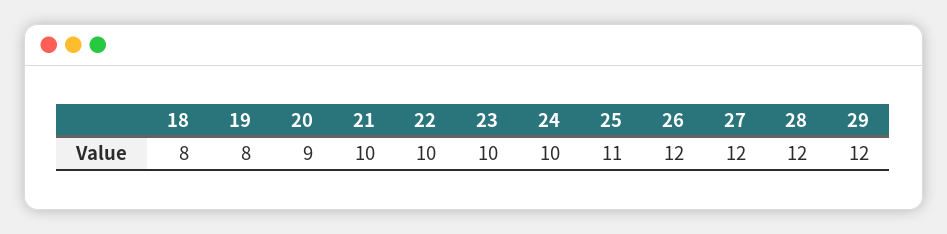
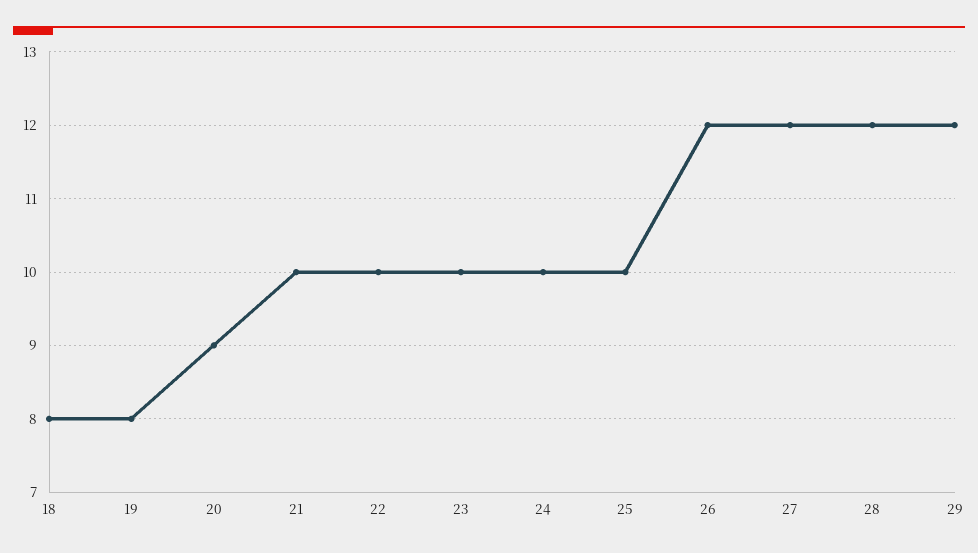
25: 11 -> 10

